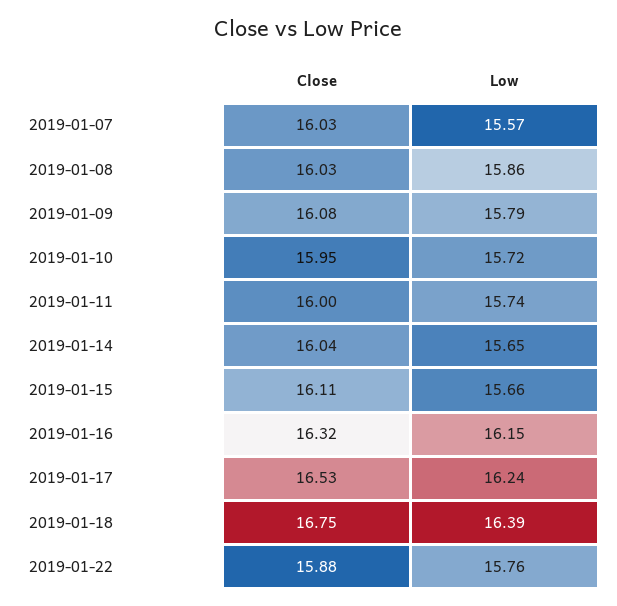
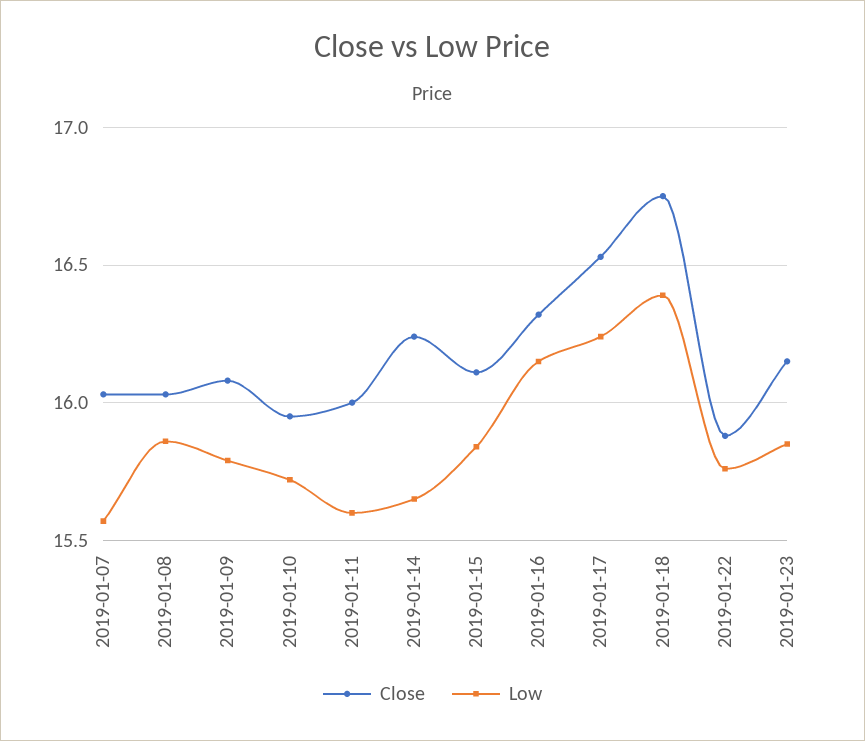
Low, 2019-01-11: 15.74 -> 15.6
Close, 2019-01-14: 16.04 -> 16.25
Low, 2019-01-15: 15.66 -> 15.85
Close, 2019-01-23: none -> 16.15
Low, 2019-01-23: none -> 15.85

